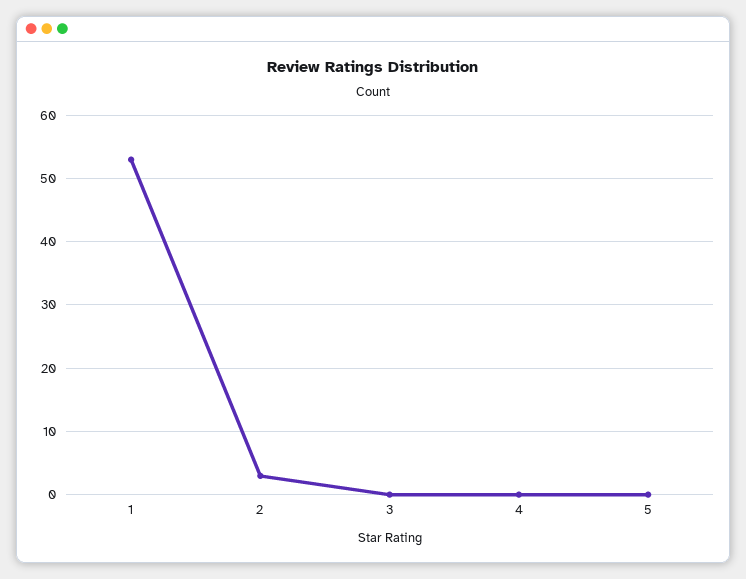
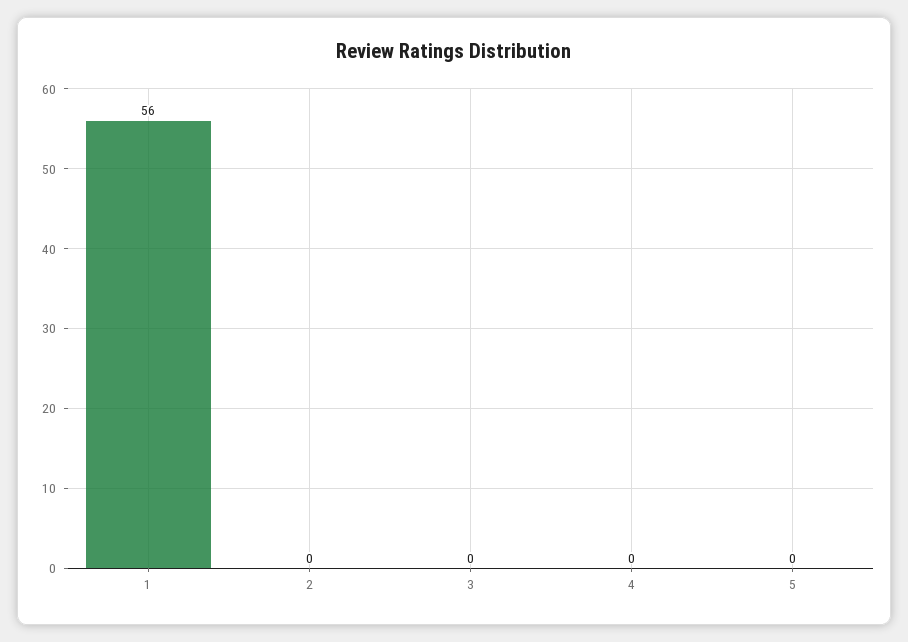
1: 53 -> 56
2: 3 -> 0

